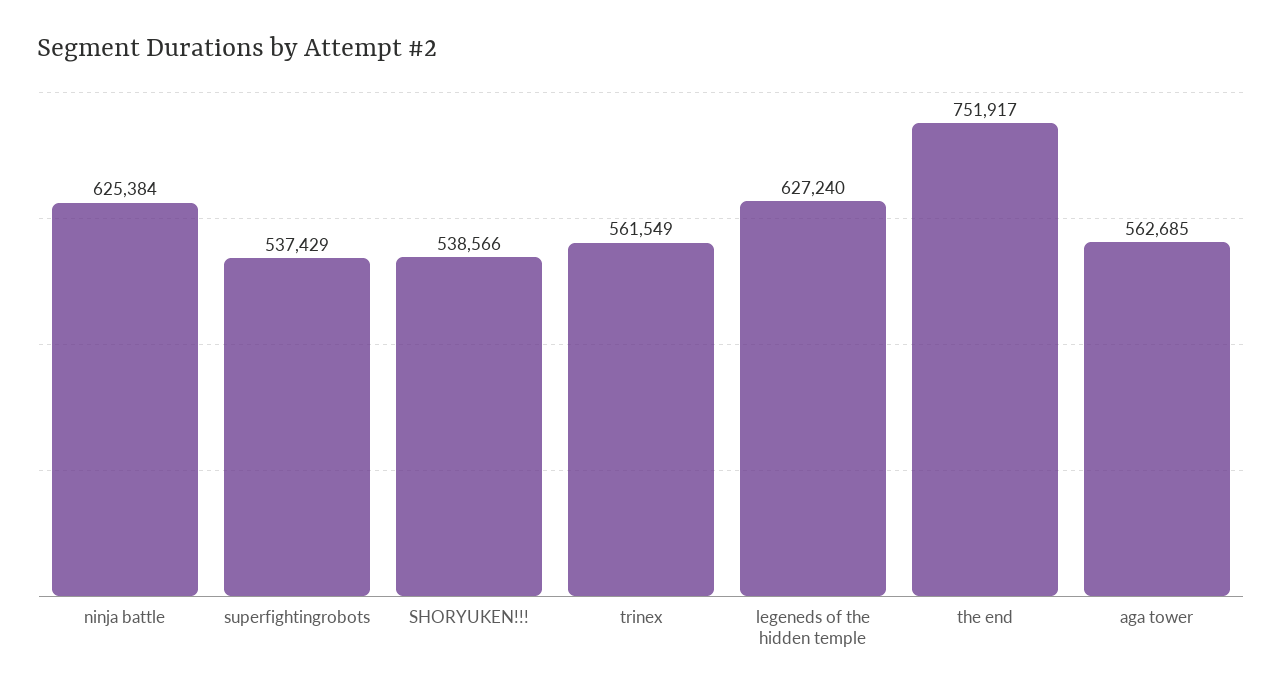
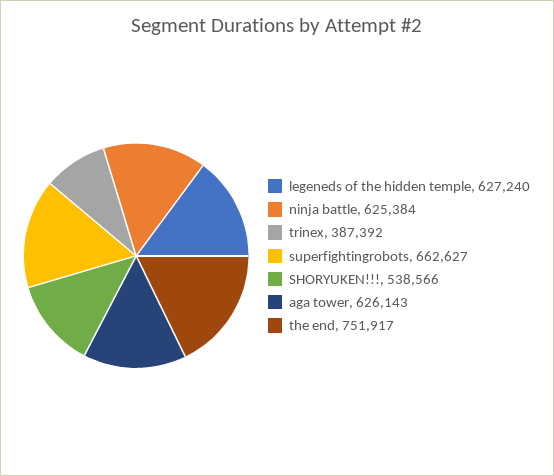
superfightingrobots: 537429 -> 662627
trinex: 561549 -> 387392
aga tower: 562685 -> 626143

